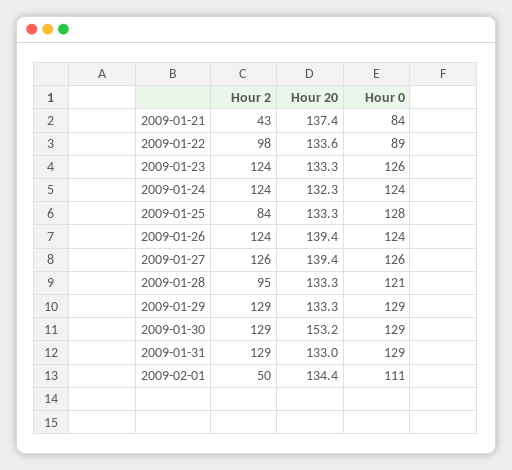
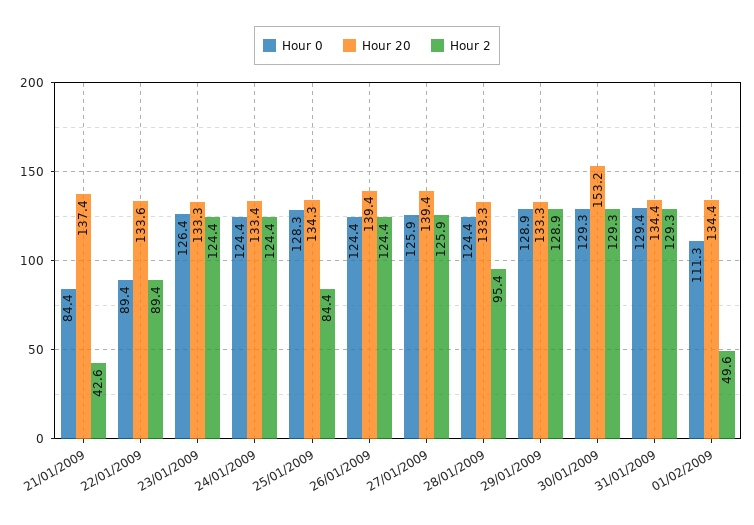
Hour 2, 2009-01-22: 98 -> 89.4
Hour 20, 2009-01-24: 132.3 -> 133.4
Hour 20, 2009-01-25: 133.3 -> 134.3
Hour 0, 2009-01-28: 121 -> 124.4
Hour 20, 2009-01-31: 133 -> 134.4

